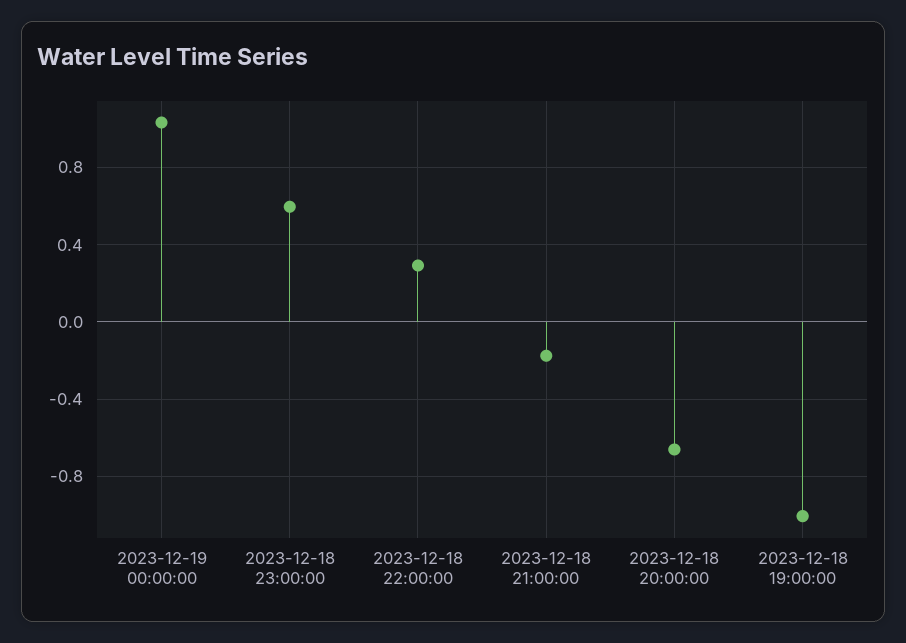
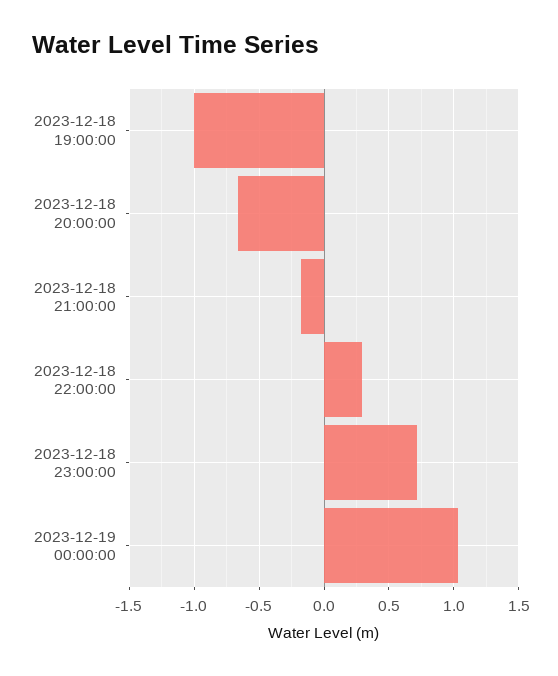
2023-12-18 23:00:00: 0.6 -> 0.7

